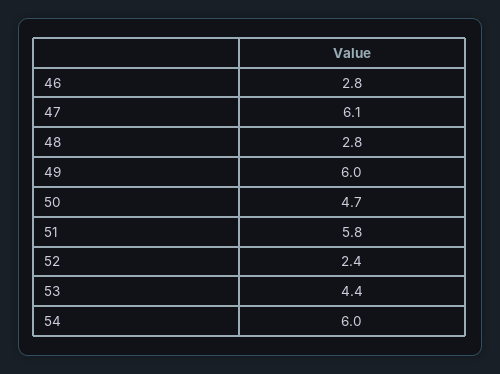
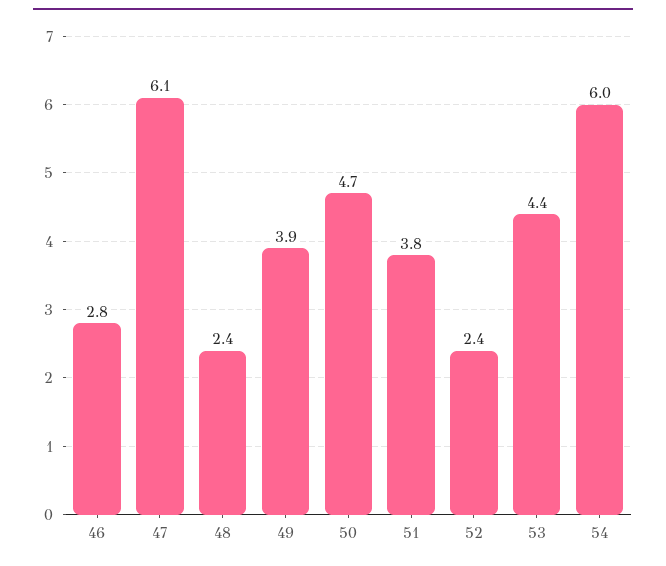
48: 2.8 -> 2.4
49: 6 -> 3.9
51: 5.8 -> 3.8

